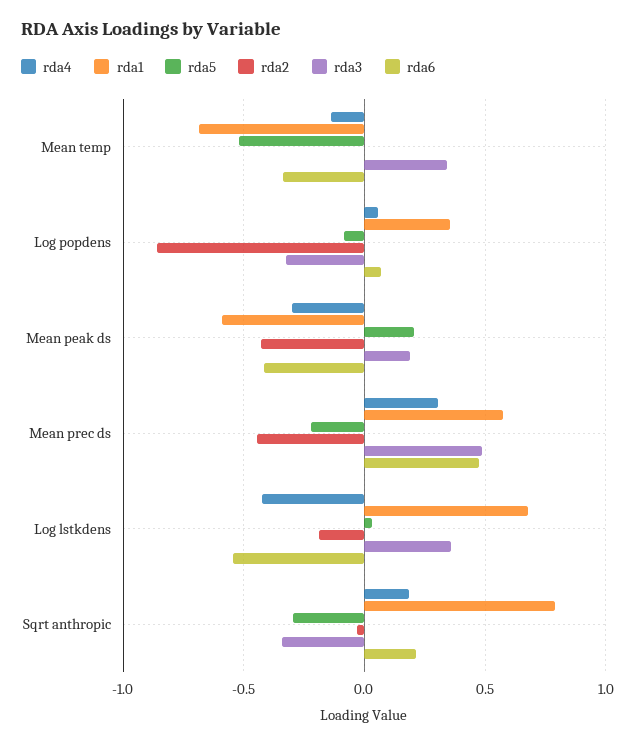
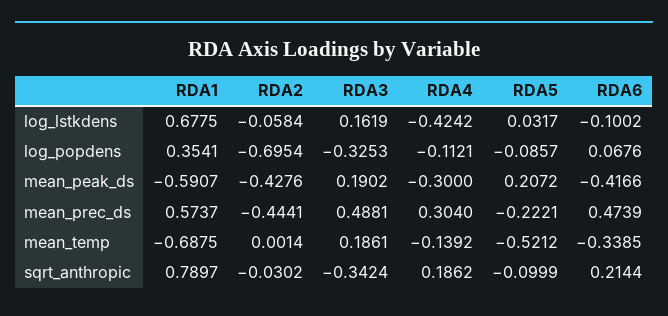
rda3, Mean temp: 0.35 -> 0.1861
rda4, Log popdens: 0.05 -> -0.1121
rda2, Log popdens: -0.85 -> -0.6954
rda2, Log lstkdens: -0.2 -> -0.0584
rda3, Log lstkdens: 0.35 -> 0.1619
rda6, Log lstkdens: -0.55 -> -0.1002
rda5, Sqrt anthropic: -0.3 -> -0.0999

